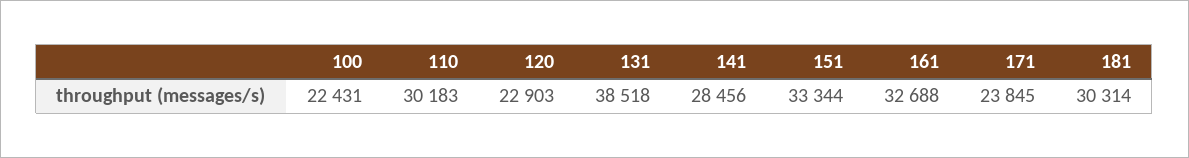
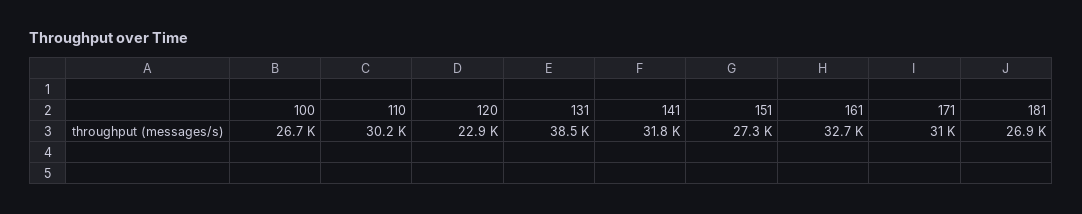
100: 22431 -> 26700
141: 28456 -> 31800
151: 33344 -> 27300
171: 23845 -> 31000
181: 30314 -> 26900

